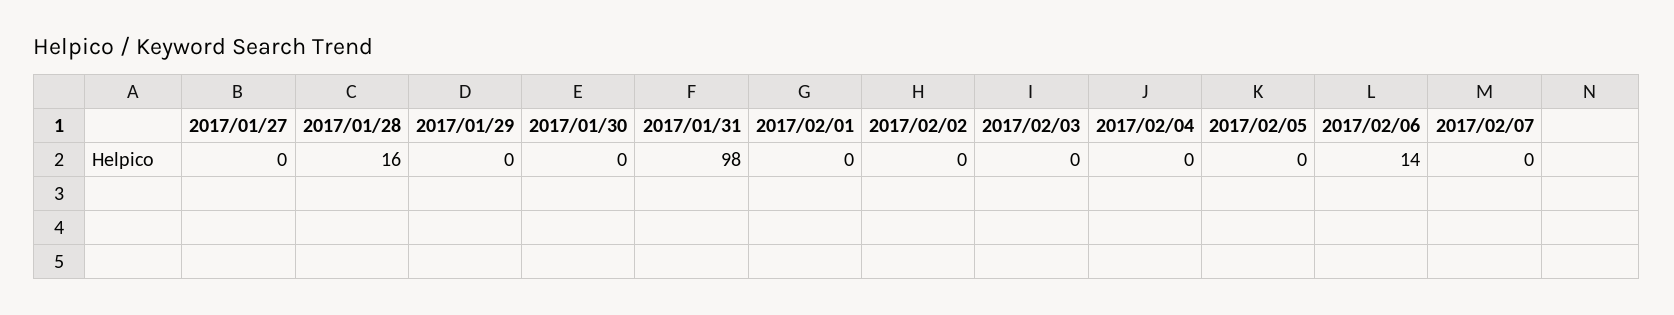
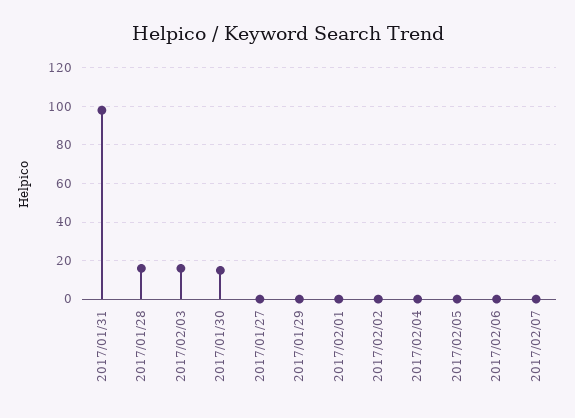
2017/01/30: 0 -> 15
2017/02/03: 0 -> 15
2017/02/06: 14 -> 0

